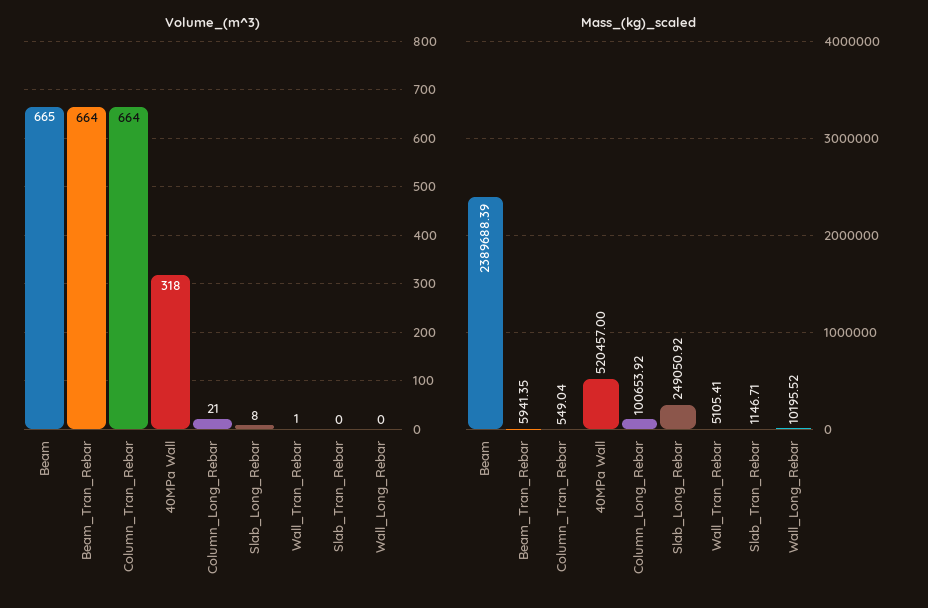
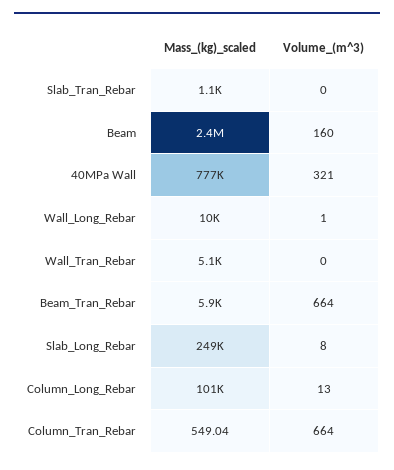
Volume_(m^3), Beam: 665 -> 160
Volume_(m^3), 40MPa Wall: 318 -> 321
Volume_(m^3), Column_Long_Rebar: 21 -> 13
Volume_(m^3), Wall_Tran_Rebar: 1 -> 0
Volume_(m^3), Wall_Long_Rebar: 0 -> 1
Mass_(kg)_scaled, 40MPa Wall: 520457 -> 777000

